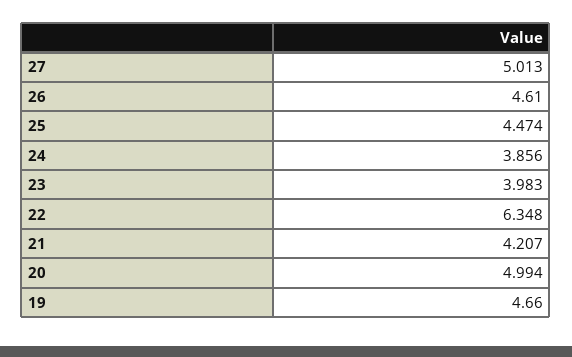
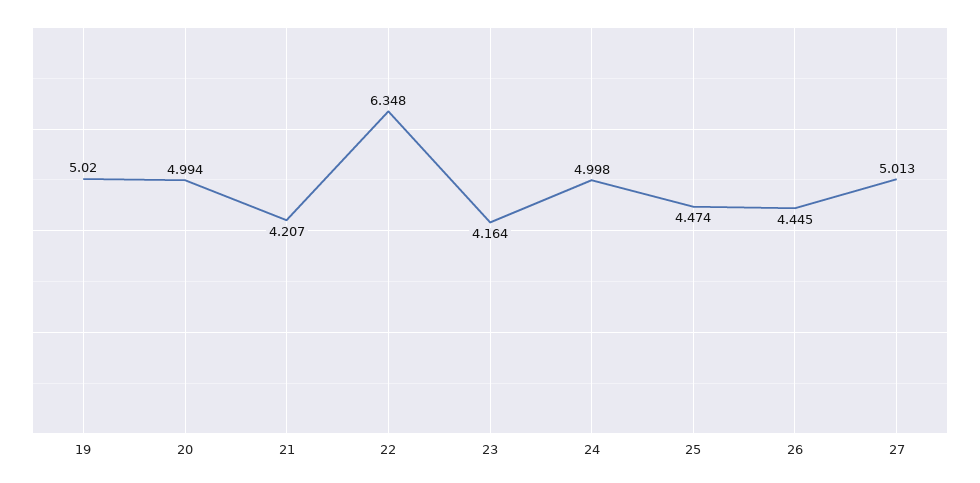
26: 4.61 -> 4.445
24: 3.856 -> 4.998
23: 3.983 -> 4.164
19: 4.66 -> 5.02

